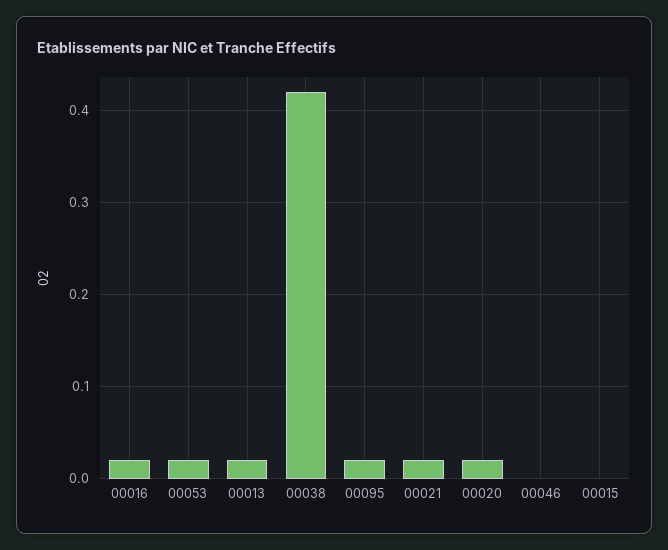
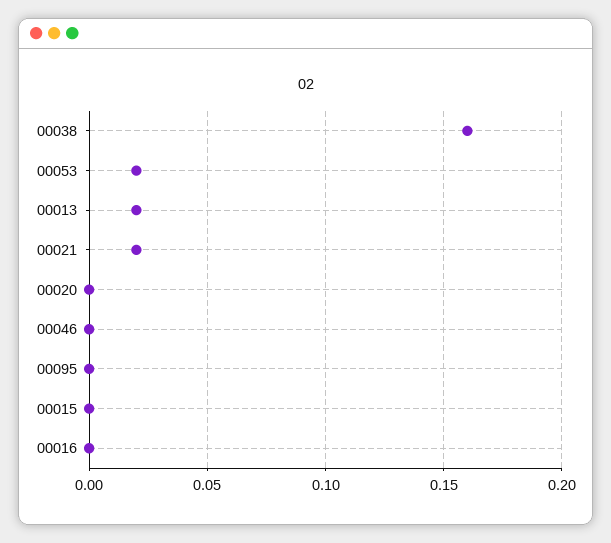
00016: 0.02 -> 0
00038: 0.42 -> 0.16
00095: 0.02 -> 0
00020: 0.02 -> 0

